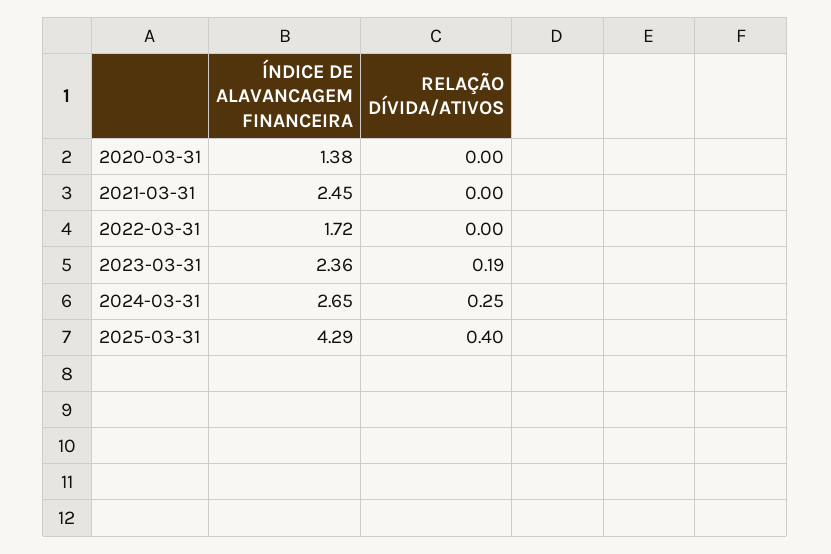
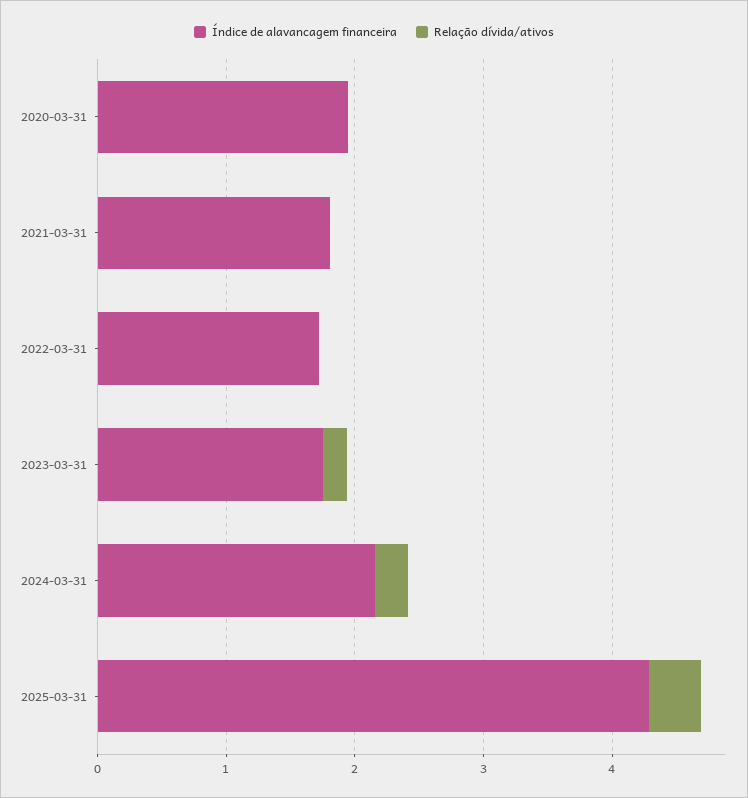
ÍNDICE DE ALAVANCAGEM FINANCEIRA, 2020-03-31: 1.38 -> 2
ÍNDICE DE ALAVANCAGEM FINANCEIRA, 2021-03-31: 2.45 -> 1.8
ÍNDICE DE ALAVANCAGEM FINANCEIRA, 2023-03-31: 2.36 -> 1.8
ÍNDICE DE ALAVANCAGEM FINANCEIRA, 2024-03-31: 2.65 -> 2.2

